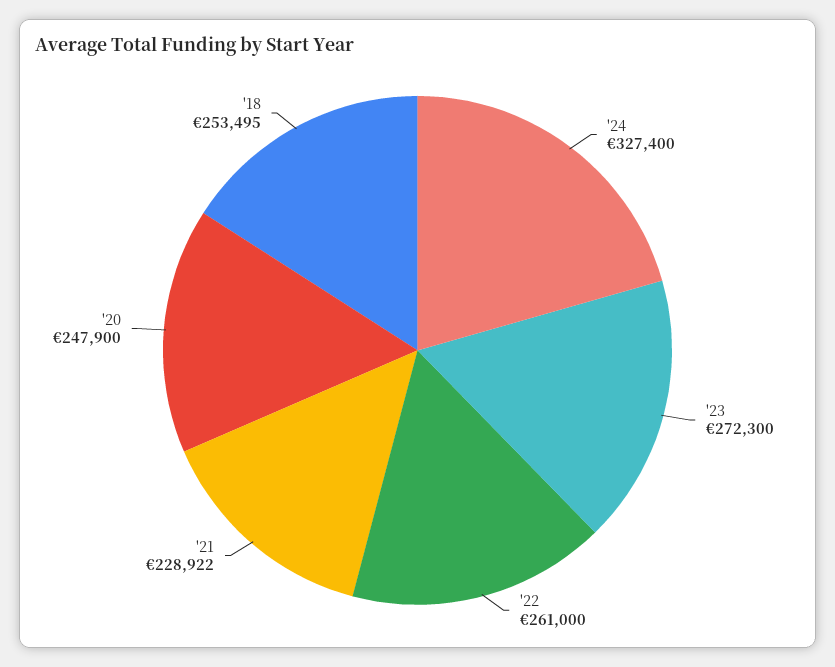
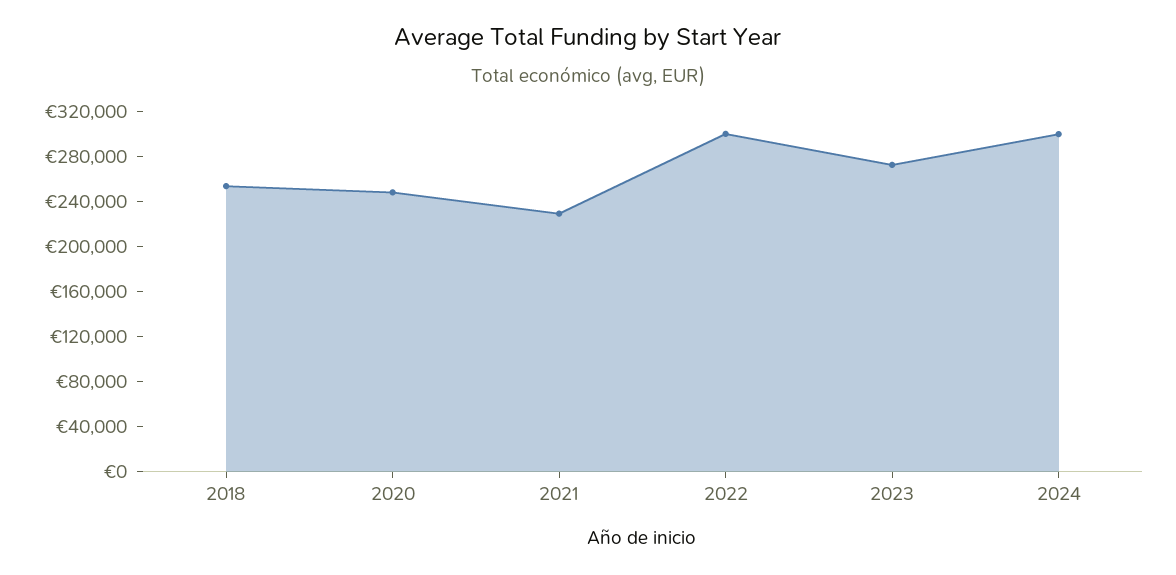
'24: 327400 -> 300000
'22: 261000 -> 300000

